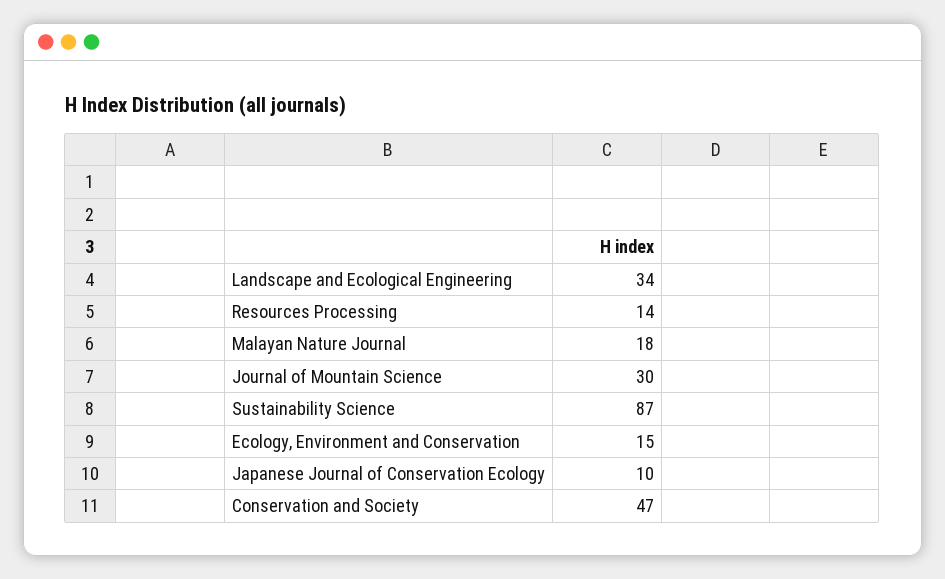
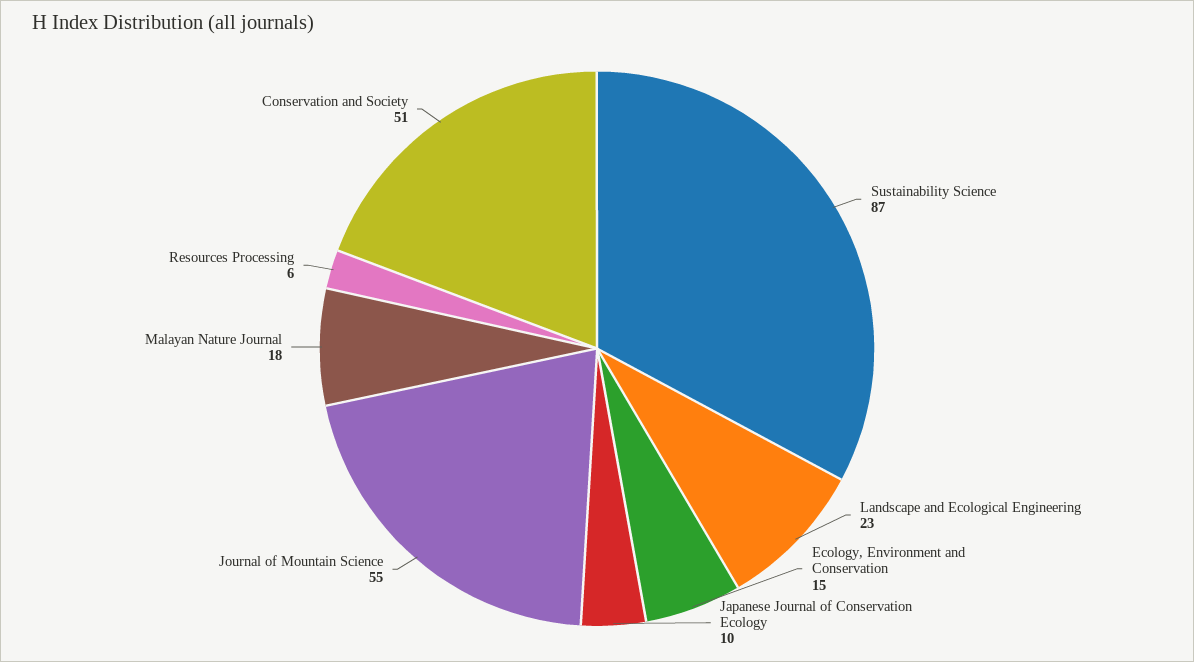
Landscape and Ecological Engineering: 34 -> 23
Resources Processing: 14 -> 6
Journal of Mountain Science: 30 -> 55
Conservation and Society: 47 -> 51

